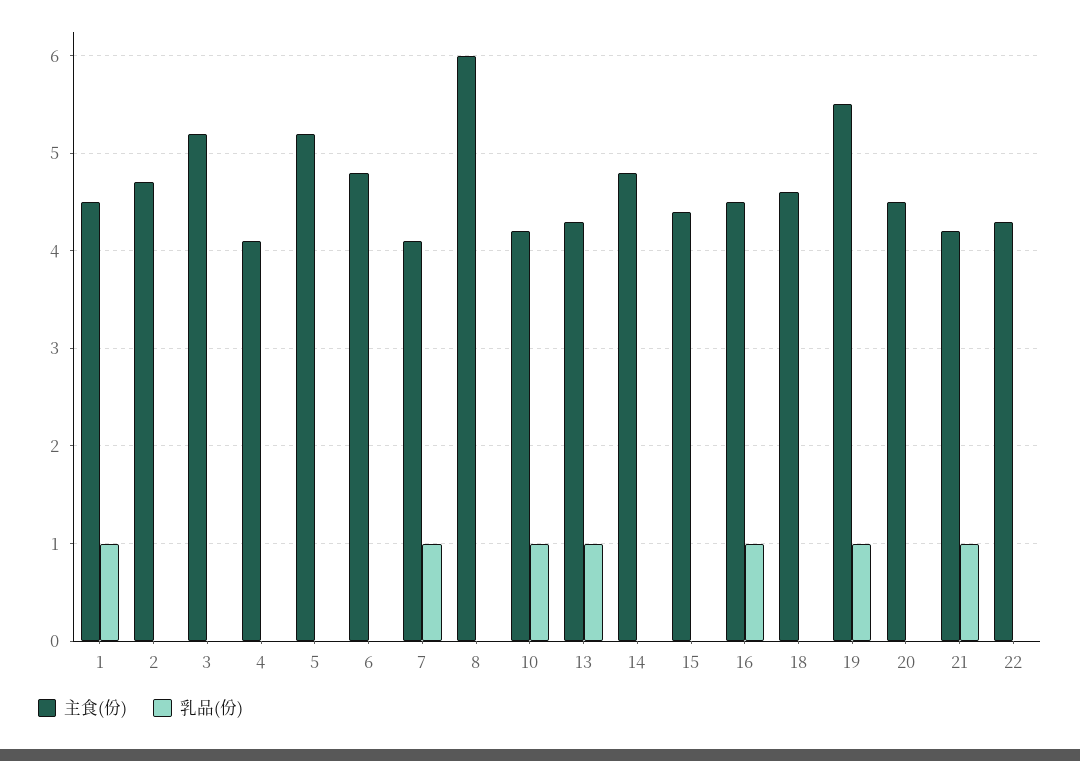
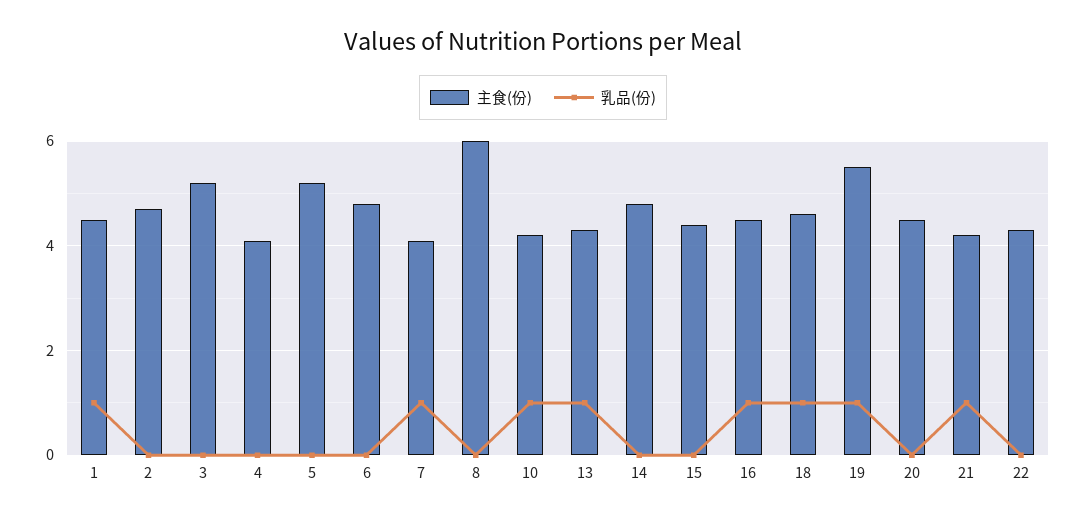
乳品(份), 18: 0 -> 1

